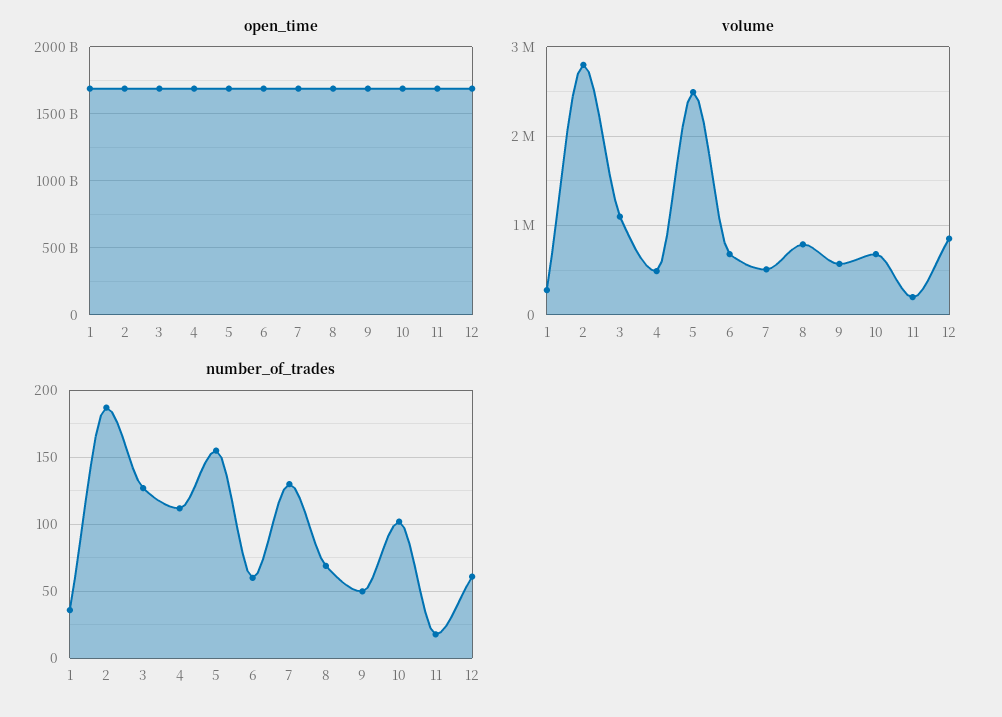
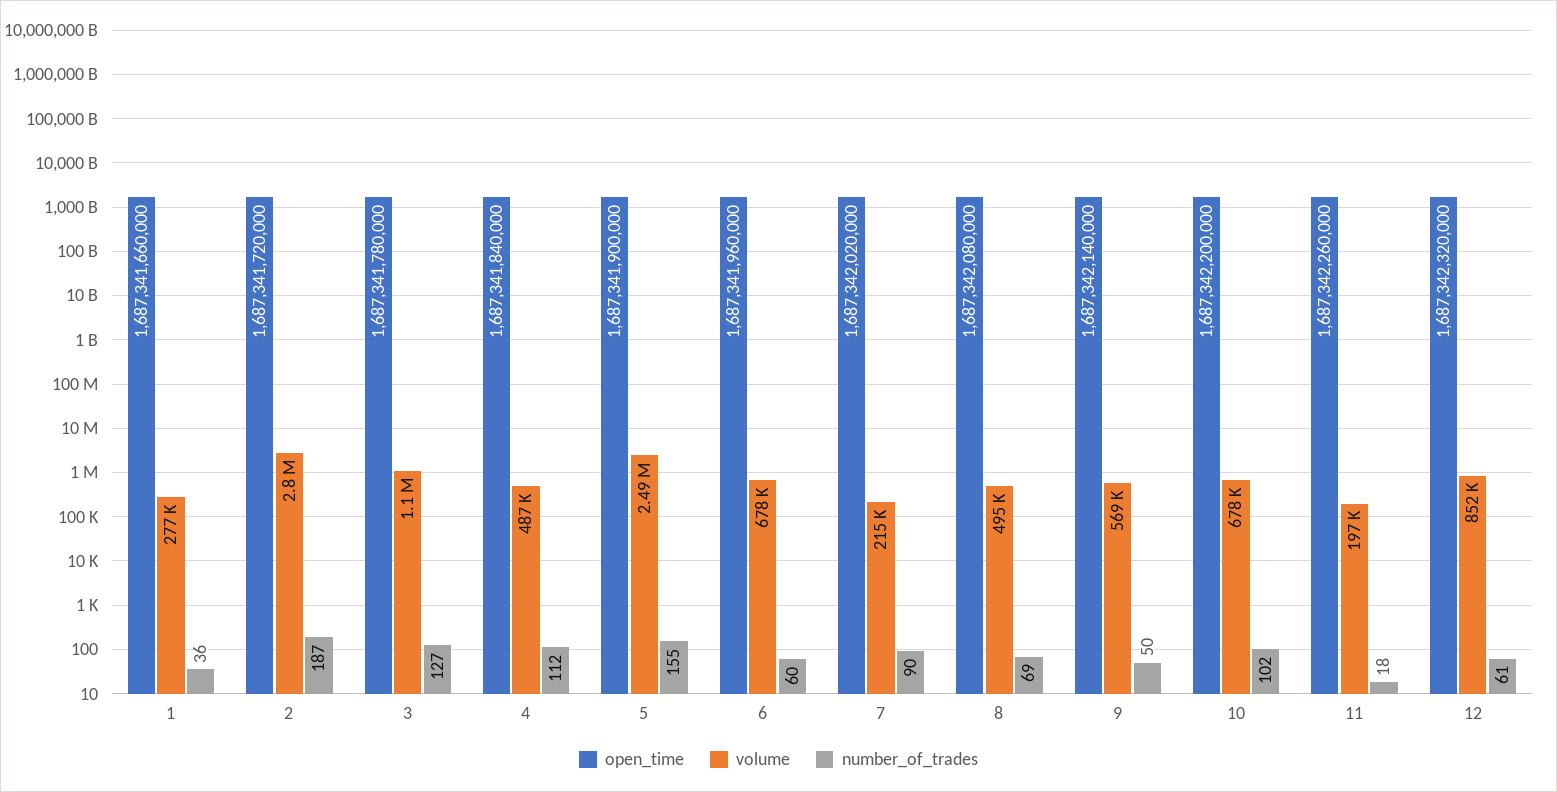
volume, 7: 500000 -> 215000
volume, 8: 800000 -> 495000
number_of_trades, 7: 130 -> 90

